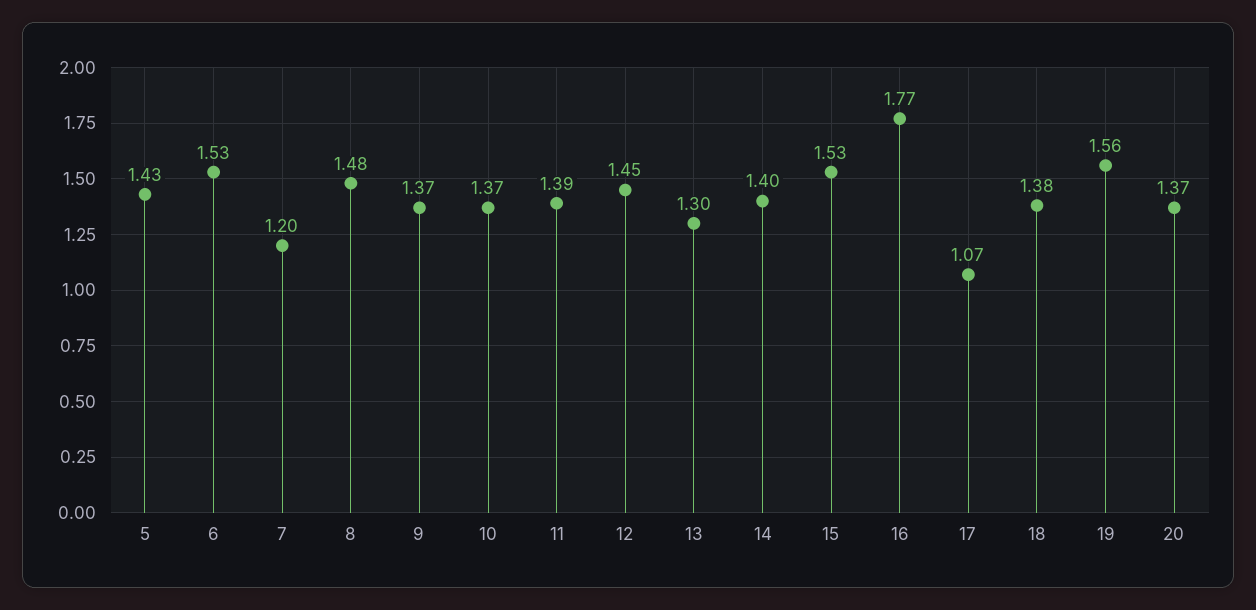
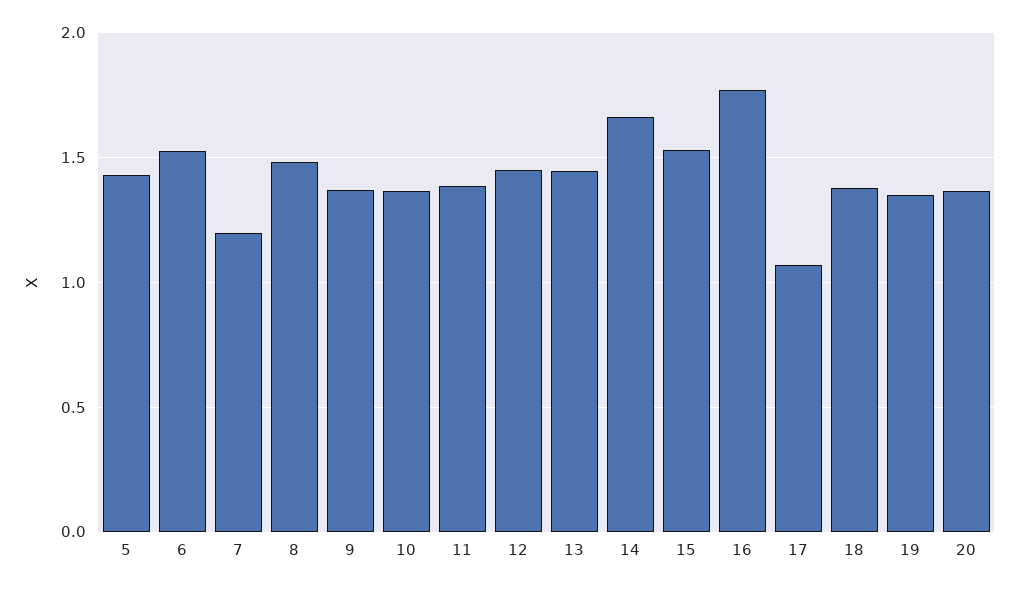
13: 1.3 -> 1.45
14: 1.4 -> 1.65
19: 1.56 -> 1.35

